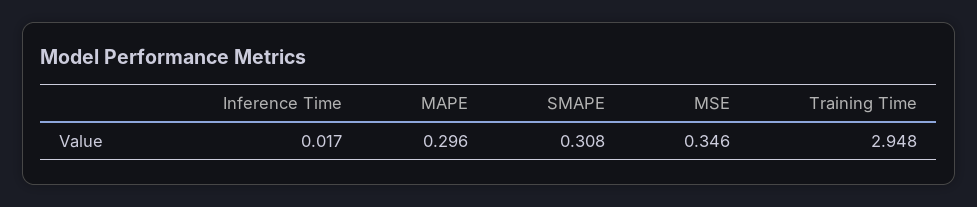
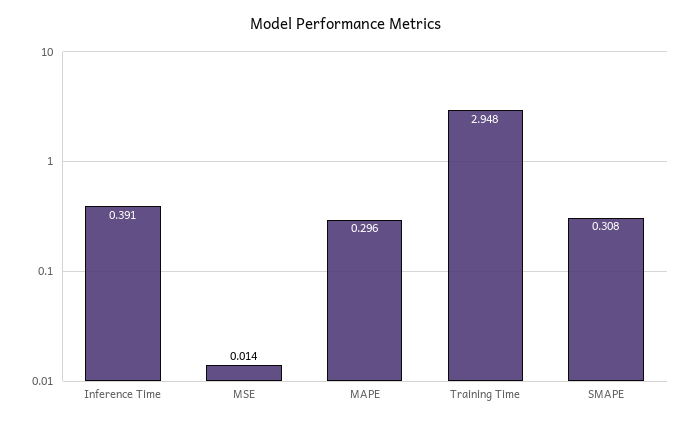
Inference Time: 0.017 -> 0.391
MSE: 0.346 -> 0.014

